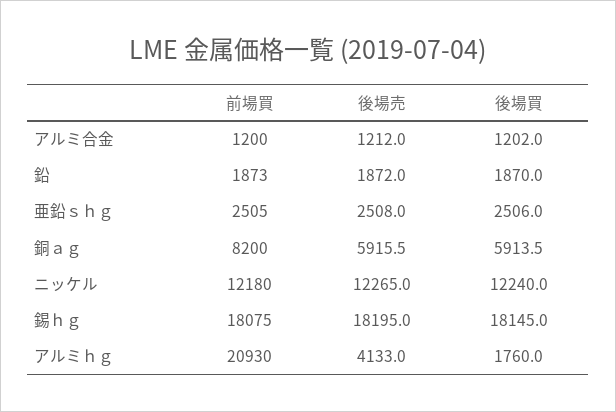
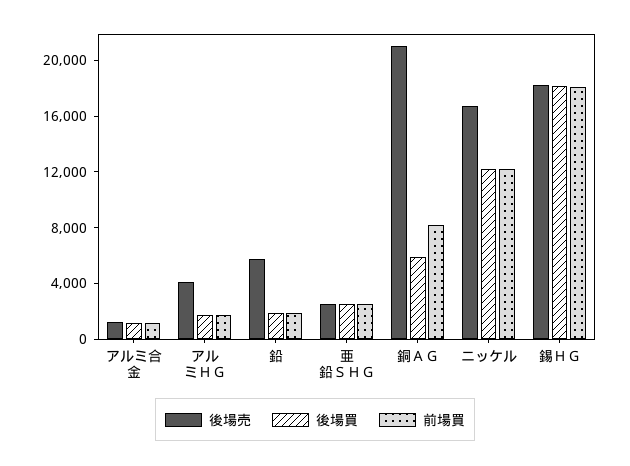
後場売, 鉛: 1872 -> 6000
後場売, 銅ａｇ: 5915.5 -> 21000
後場売, ニッケル: 12265 -> 17000
前場買, アルミｈｇ: 20930 -> 2000

